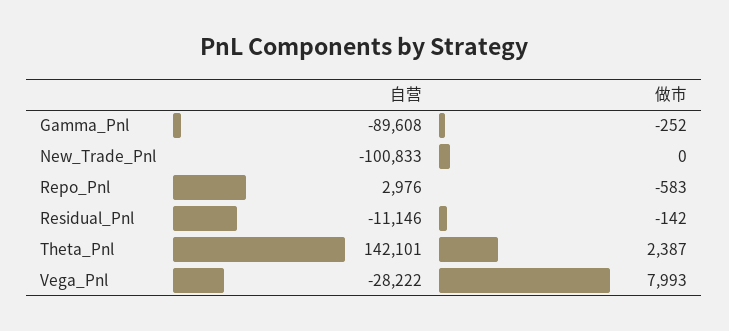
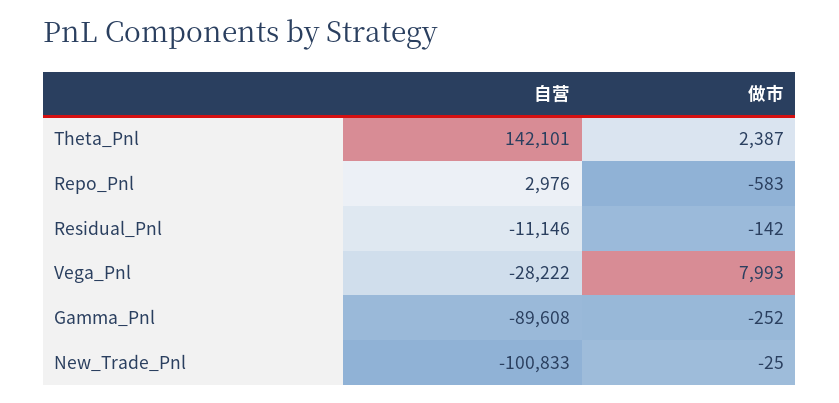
做市, New_Trade_Pnl: 0 -> -25

